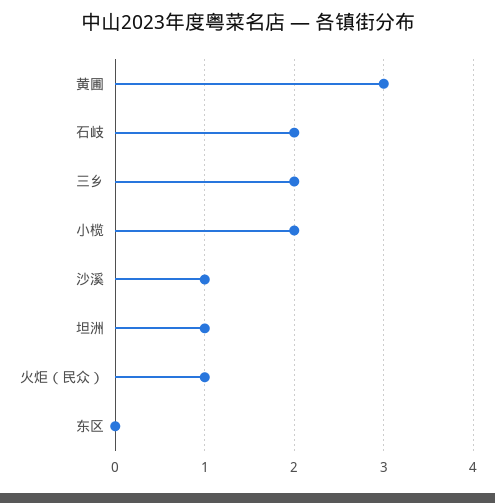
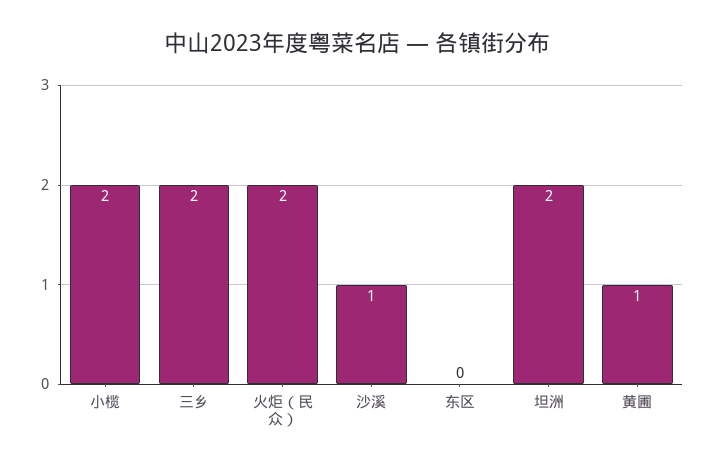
黄圃: 3 -> 1
石岐: 2 -> none
坦洲: 1 -> 2
火炬（民众）: 1 -> 2

